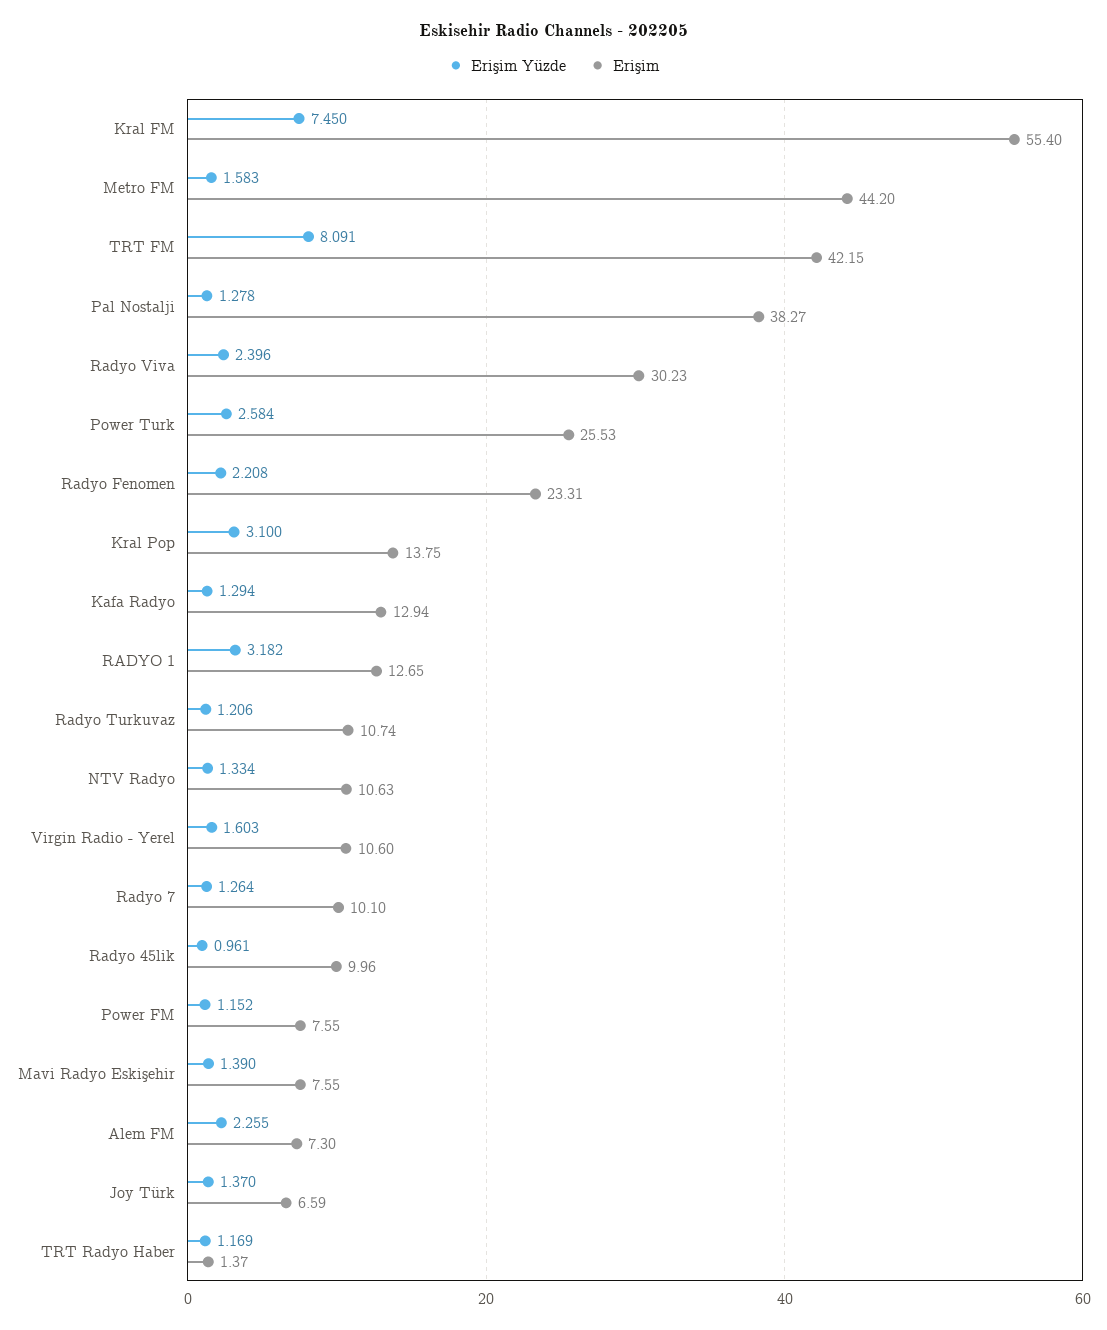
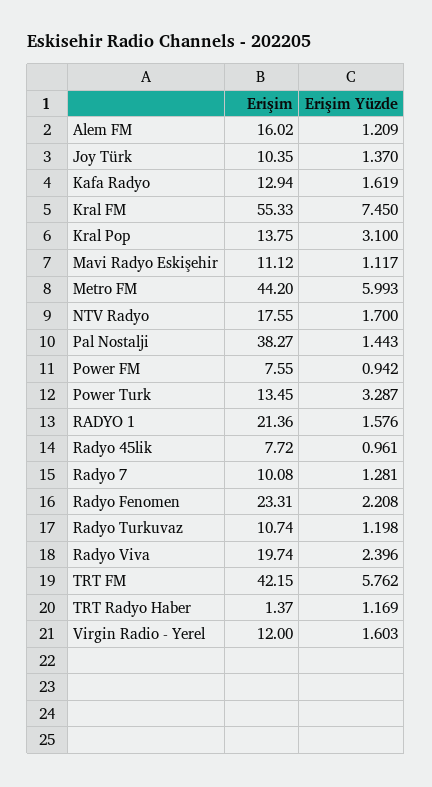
Erişim, Kral FM: 55.4 -> 55.33
Erişim Yüzde, Metro FM: 1.583 -> 5.993
Erişim Yüzde, TRT FM: 8.091 -> 5.762
Erişim Yüzde, Pal Nostalji: 1.278 -> 1.443
Erişim, Radyo Viva: 30.23 -> 19.74
Erişim Yüzde, Power Turk: 2.584 -> 3.287
Erişim, Power Turk: 25.53 -> 13.45
Erişim Yüzde, Kafa Radyo: 1.294 -> 1.619
Erişim Yüzde, RADYO 1: 3.182 -> 1.576
Erişim, RADYO 1: 12.65 -> 21.36
Erişim Yüzde, Radyo Turkuvaz: 1.206 -> 1.198
Erişim Yüzde, NTV Radyo: 1.334 -> 1.7
Erişim, NTV Radyo: 10.63 -> 17.55
Erişim, Virgin Radio - Yerel: 10.6 -> 12
Erişim Yüzde, Radyo 7: 1.264 -> 1.281
Erişim, Radyo 7: 10.1 -> 10.08
Erişim, Radyo 45lik: 9.96 -> 7.72
Erişim Yüzde, Power FM: 1.152 -> 0.942
Erişim Yüzde, Mavi Radyo Eskişehir: 1.39 -> 1.117
Erişim, Mavi Radyo Eskişehir: 7.55 -> 11.12
Erişim Yüzde, Alem FM: 2.255 -> 1.209
Erişim, Alem FM: 7.3 -> 16.02
Erişim, Joy Türk: 6.59 -> 10.35

